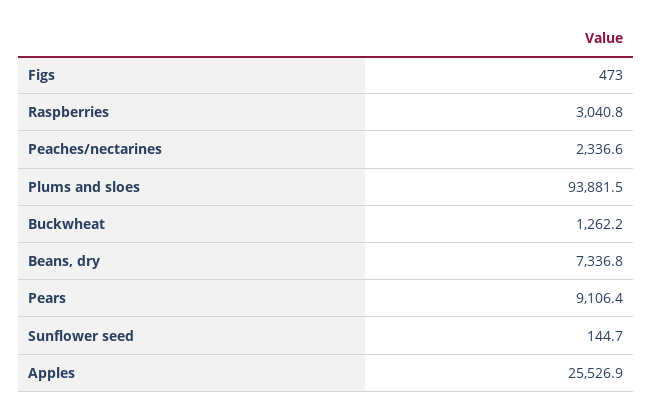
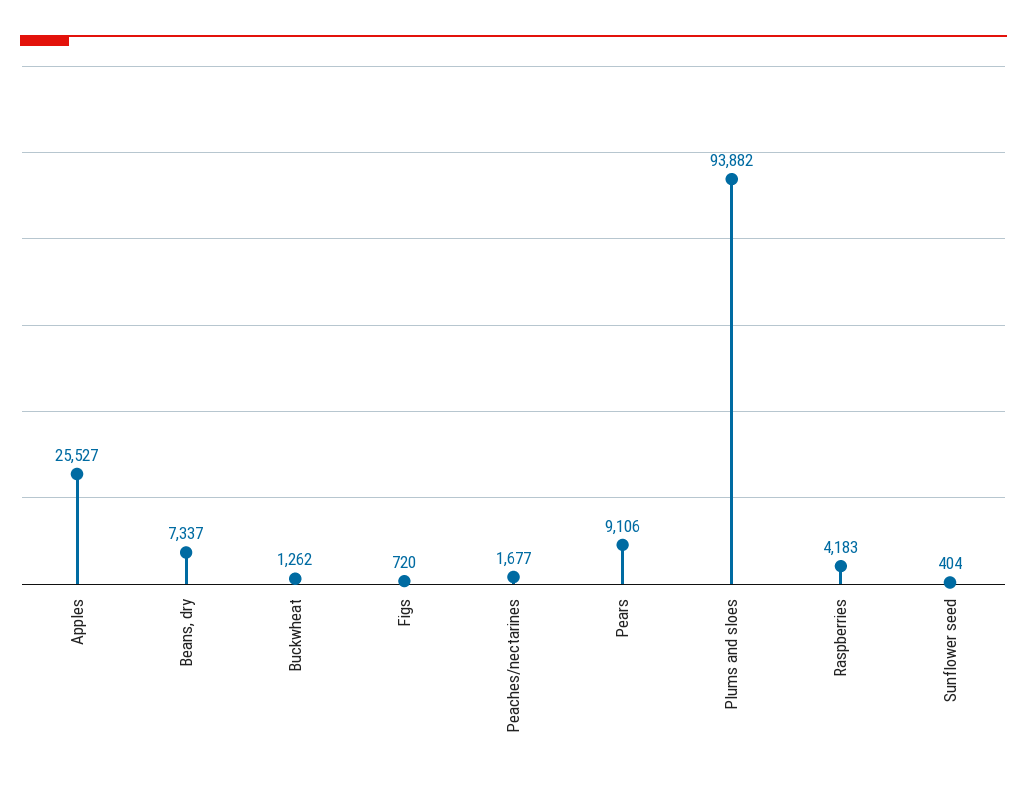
Figs: 473 -> 720
Raspberries: 3040.8 -> 4183
Peaches/nectarines: 2336.6 -> 1677
Sunflower seed: 144.7 -> 404

